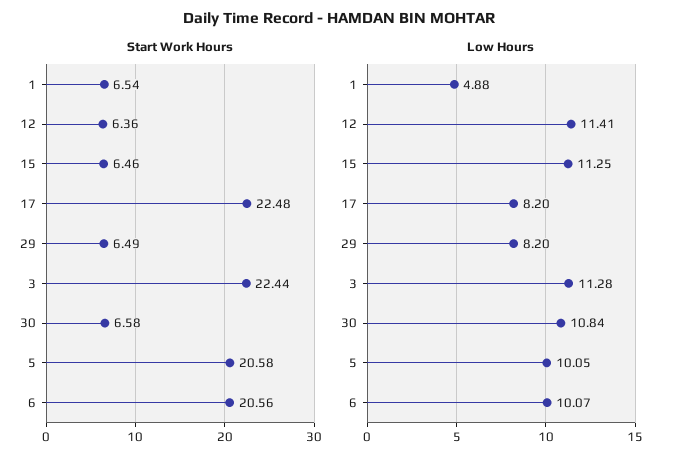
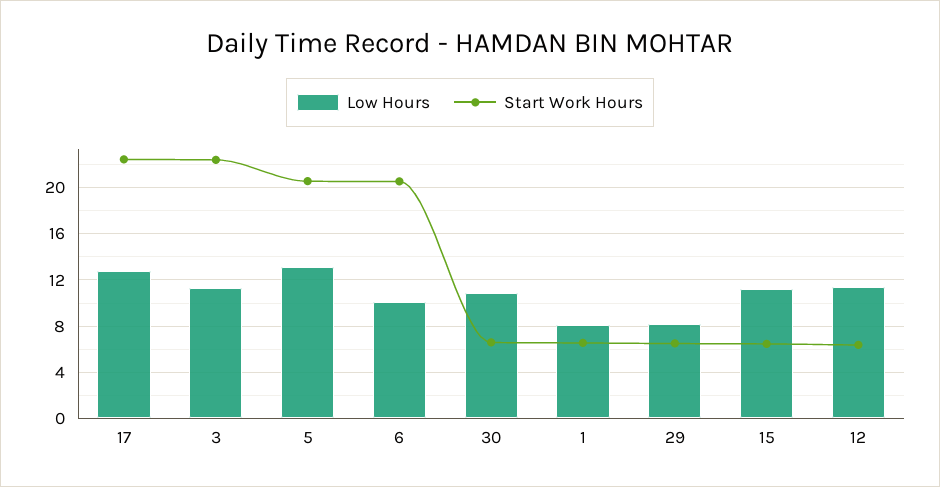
Low Hours, 1: 4.88 -> 8
Low Hours, 17: 8.2 -> 13
Low Hours, 5: 10.05 -> 13

